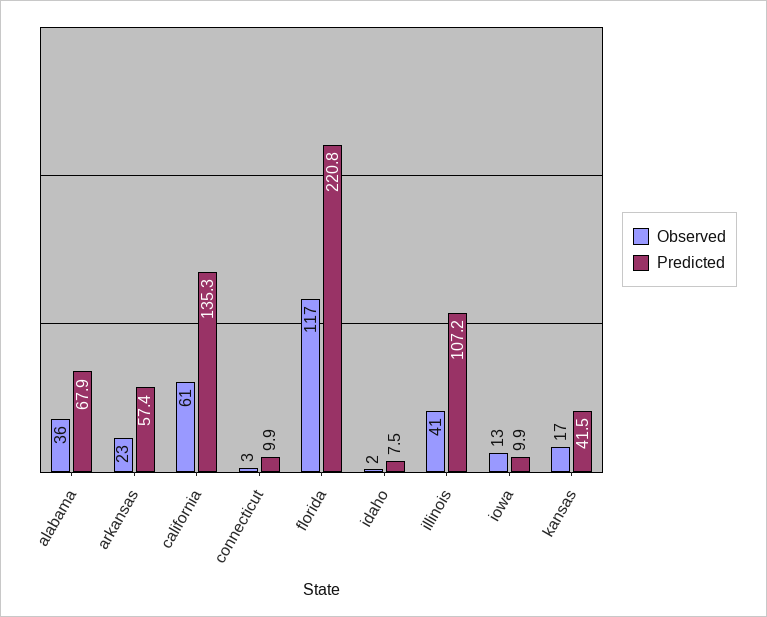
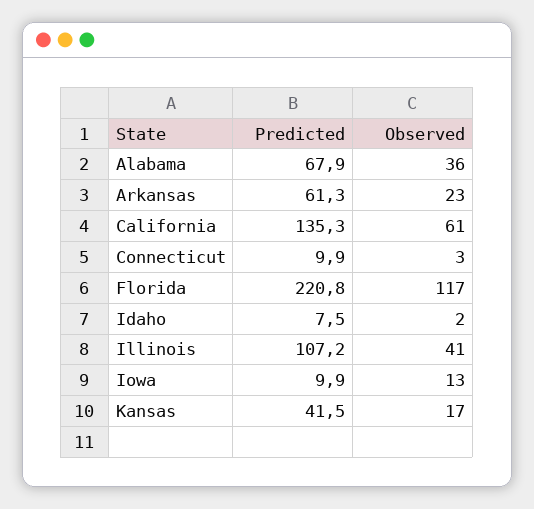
Predicted, arkansas: 57.4 -> 61.3

